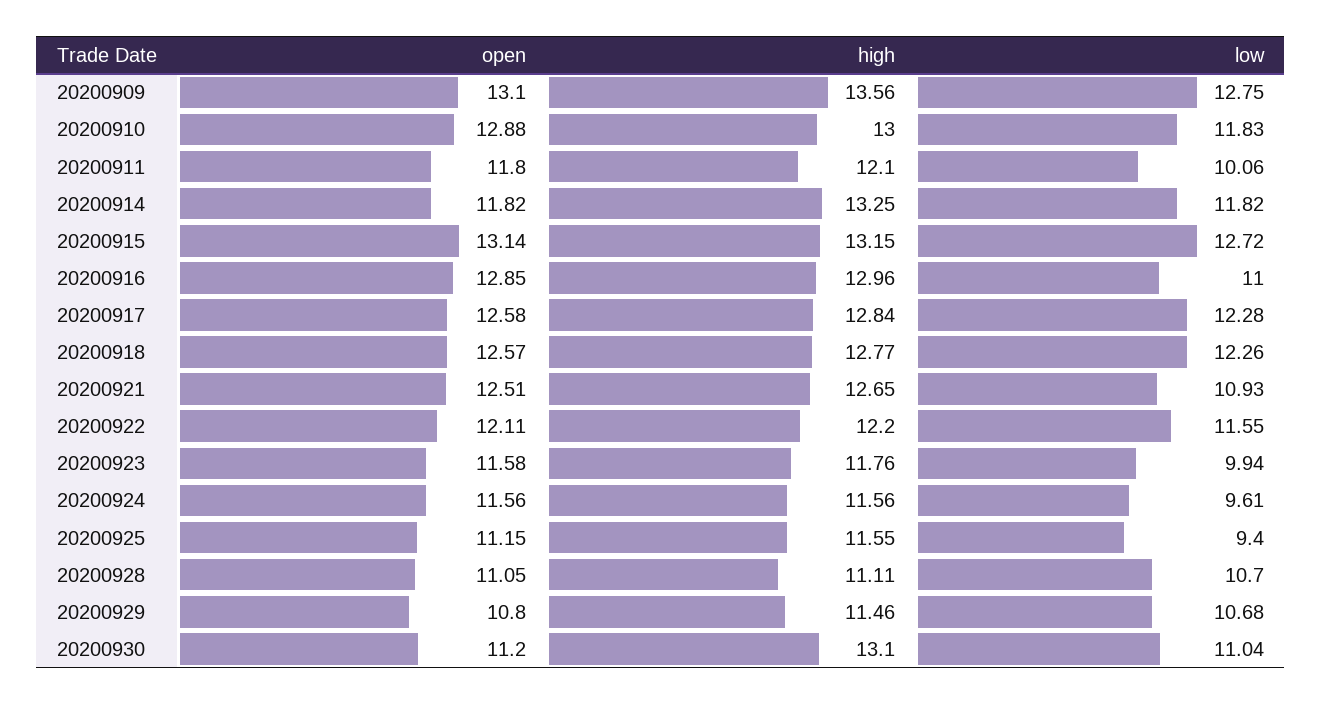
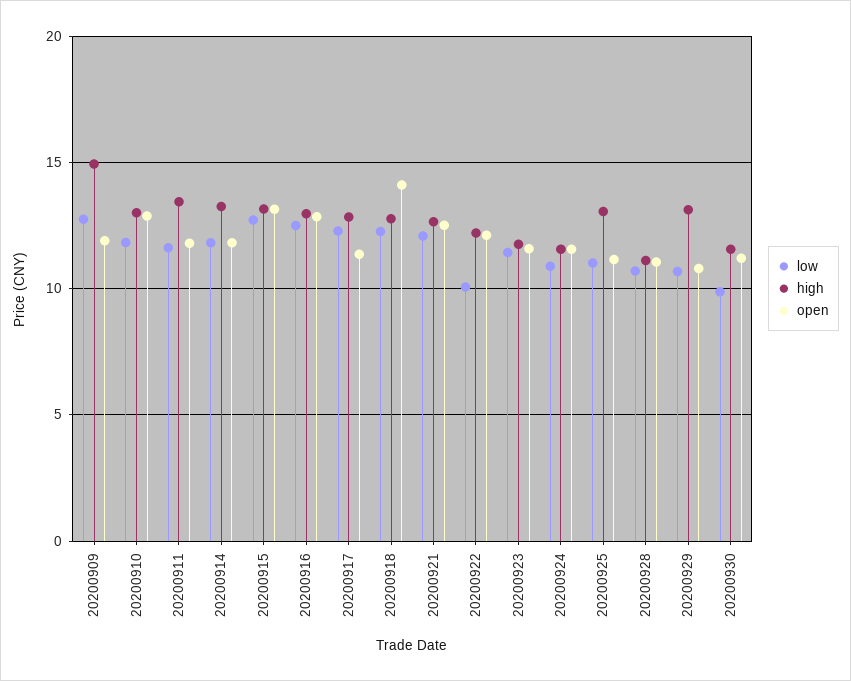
open, 20200909: 13.1 -> 12
high, 20200909: 13.56 -> 15
high, 20200911: 12.1 -> 13.5
low, 20200911: 10.06 -> 11.5
low, 20200916: 11 -> 12.5
open, 20200917: 12.58 -> 11.5
open, 20200918: 12.57 -> 14
low, 20200921: 10.93 -> 12
low, 20200922: 11.55 -> 10
low, 20200923: 9.94 -> 11.5
low, 20200924: 9.61 -> 11
high, 20200925: 11.55 -> 13
low, 20200925: 9.4 -> 11
high, 20200929: 11.46 -> 13
high, 20200930: 13.1 -> 11.5
low, 20200930: 11.04 -> 10

